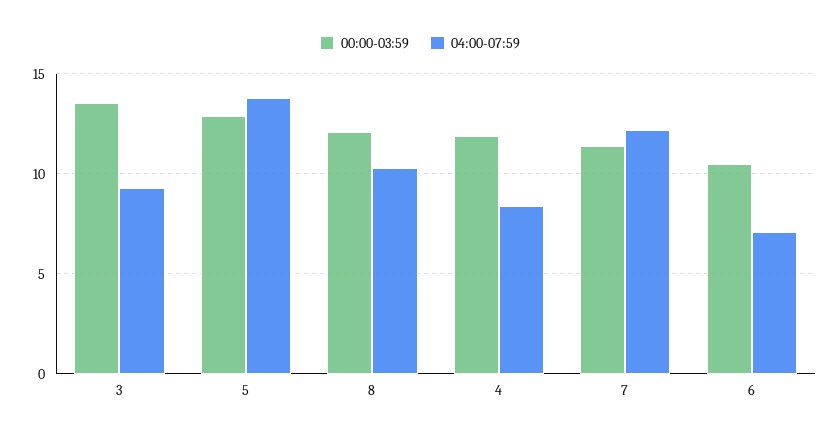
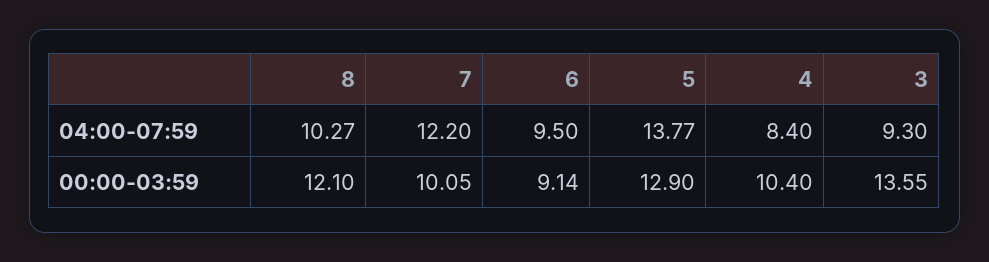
00:00-03:59, 4: 12 -> 10.4
00:00-03:59, 7: 11.5 -> 10.05
00:00-03:59, 6: 10.5 -> 9.14
04:00-07:59, 6: 7 -> 9.5

